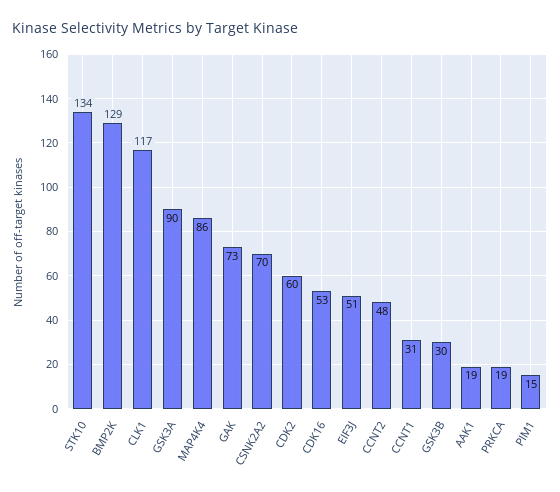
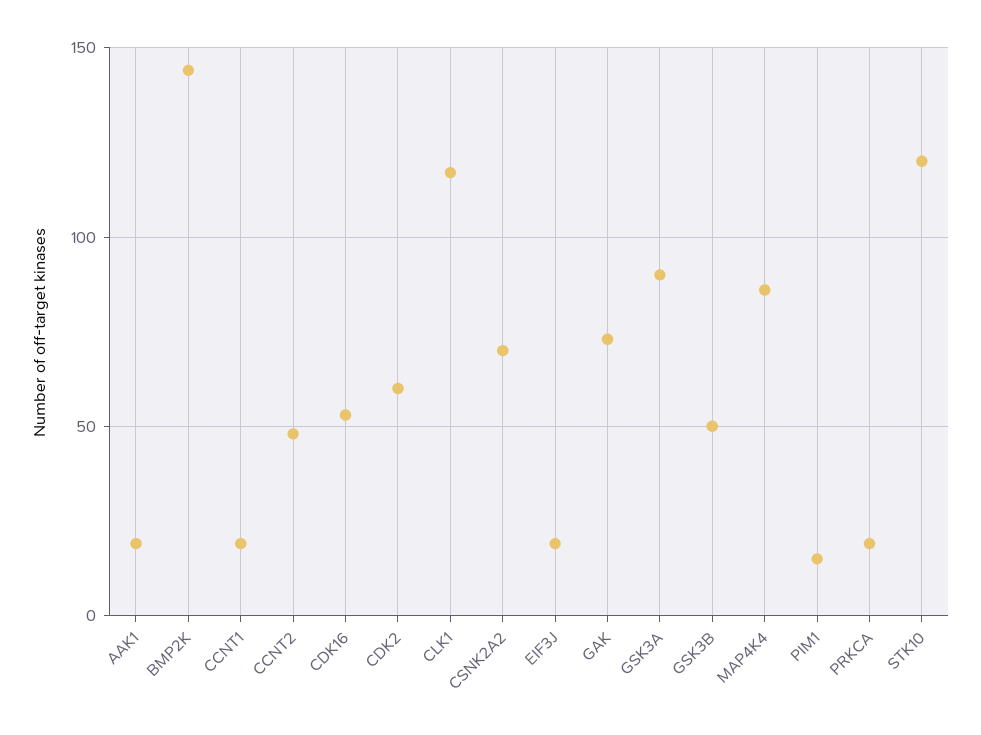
STK10: 134 -> 120
BMP2K: 129 -> 145
EIF3J: 51 -> 20
CCNT1: 31 -> 20
GSK3B: 30 -> 50

